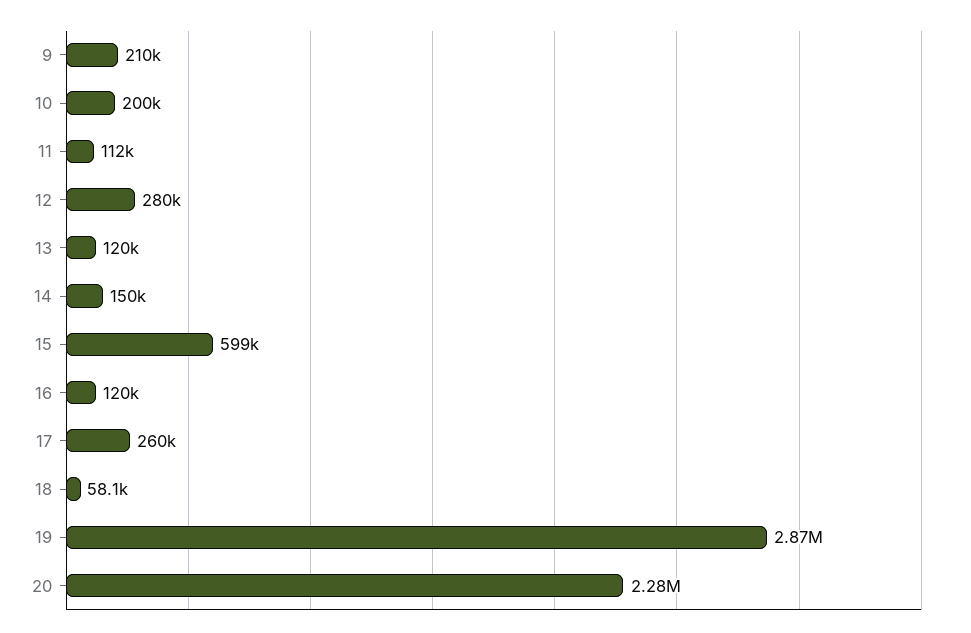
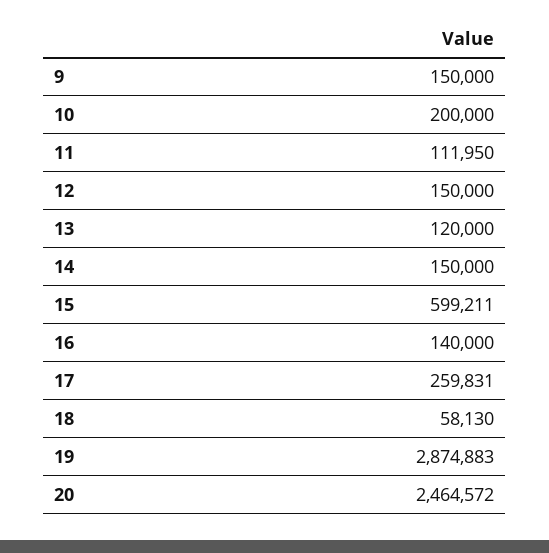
9: 210000 -> 150000
12: 280000 -> 150000
16: 120000 -> 140000
20: 2280000 -> 2464572

